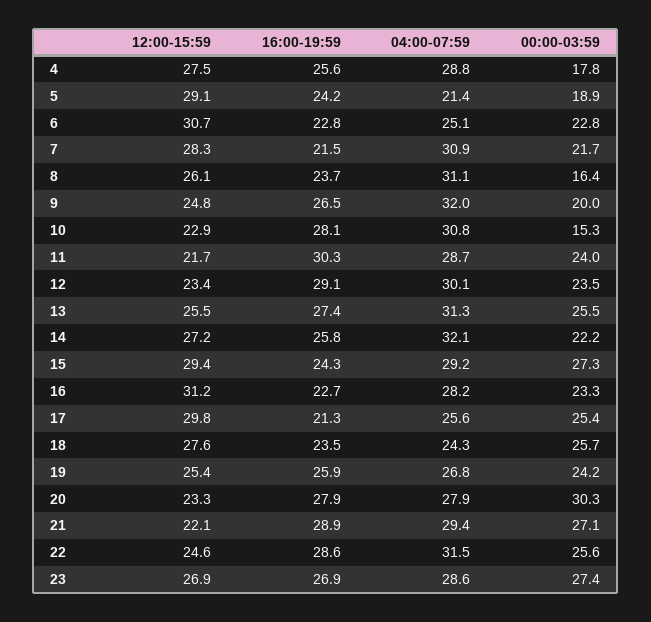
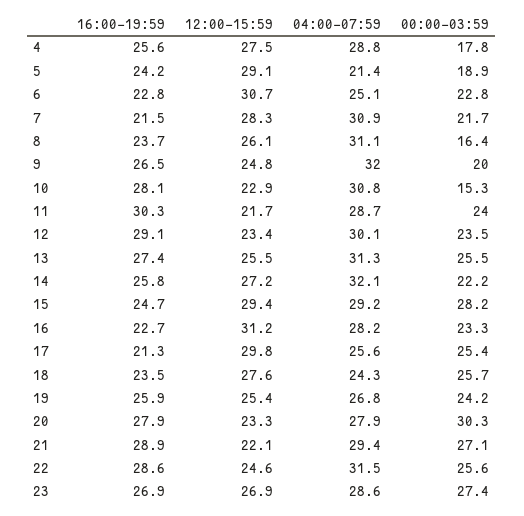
16:00-19:59, 15: 24.3 -> 24.7
00:00-03:59, 15: 27.3 -> 28.2

